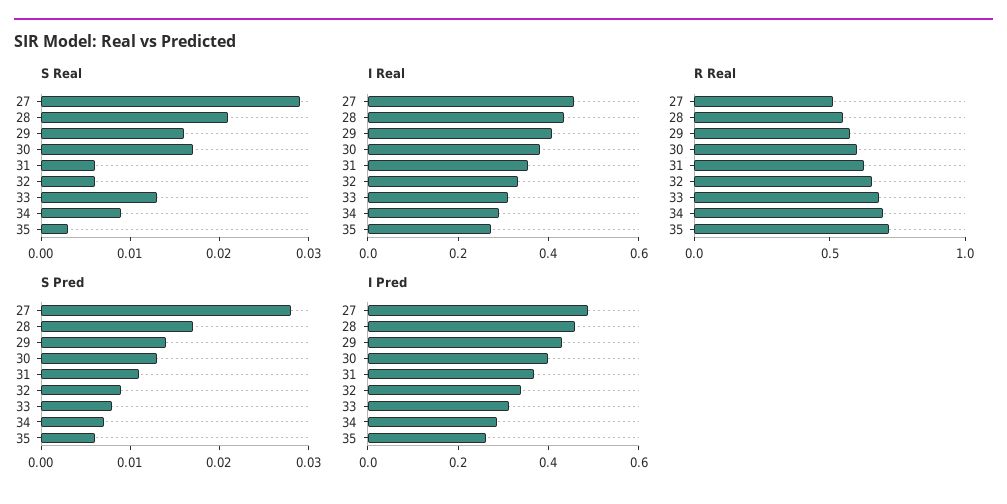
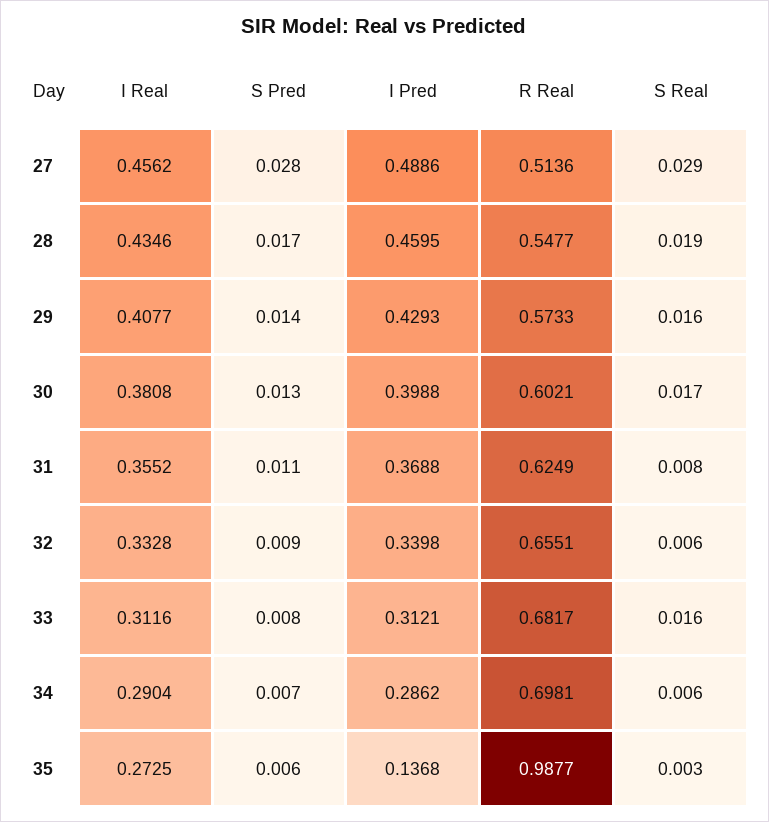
S Real, 28: 0.021 -> 0.019
S Real, 31: 0.006 -> 0.008
S Real, 33: 0.013 -> 0.016
S Real, 34: 0.009 -> 0.006
R Real, 35: 0.7 -> 0.9877
I Pred, 35: 0.25 -> 0.1368

